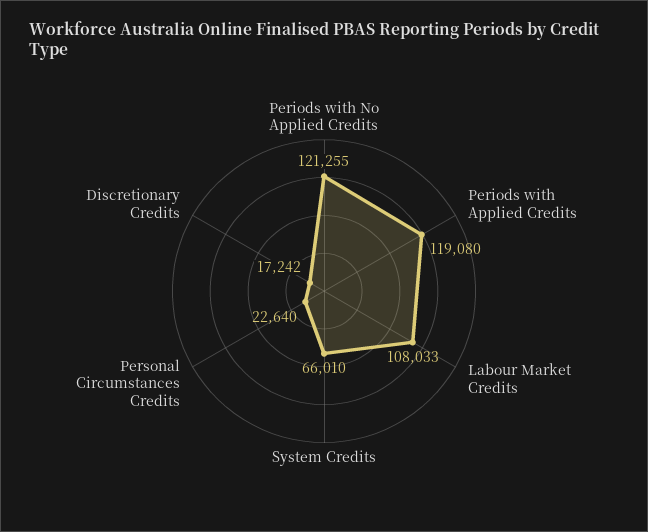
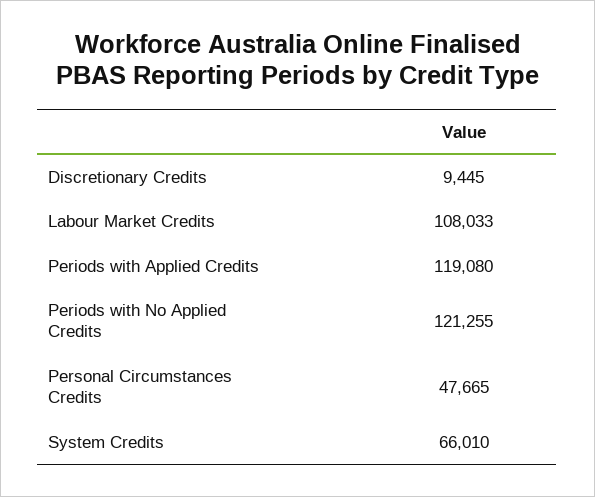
Personal Circumstances Credits: 22640 -> 47665
Discretionary Credits: 17242 -> 9445

